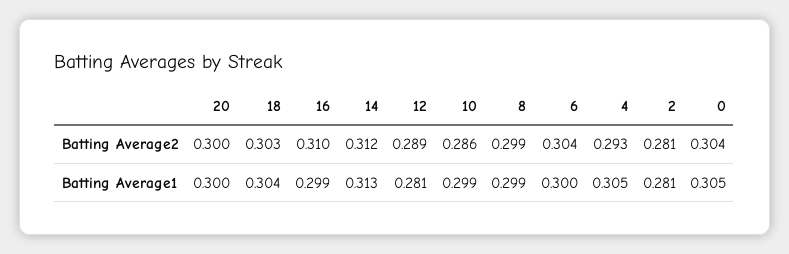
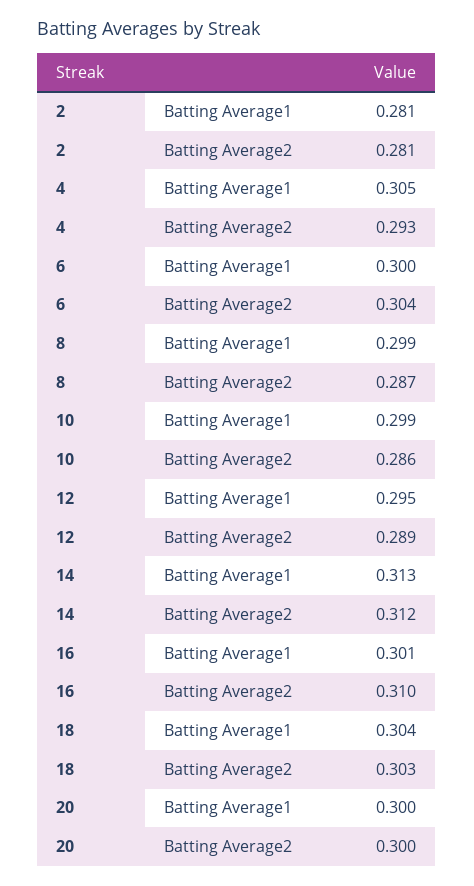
8, Batting Average2: 0.299 -> 0.287
0, Batting Average2: 0.304 -> none
16, Batting Average1: 0.299 -> 0.301
12, Batting Average1: 0.281 -> 0.295
0, Batting Average1: 0.305 -> none

